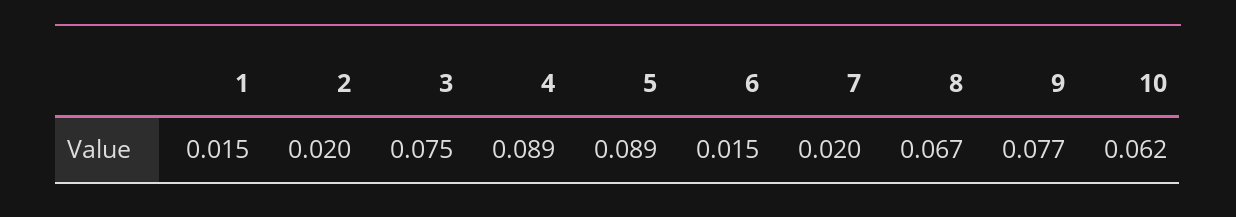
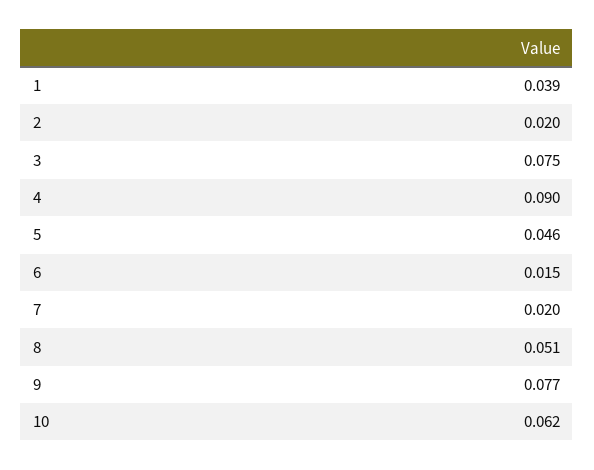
1: 0.015 -> 0.039
4: 0.089 -> 0.09
5: 0.089 -> 0.046
8: 0.067 -> 0.051

